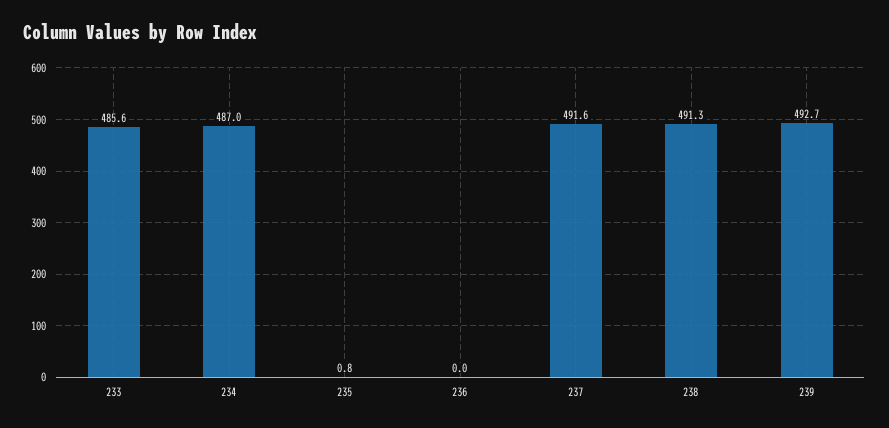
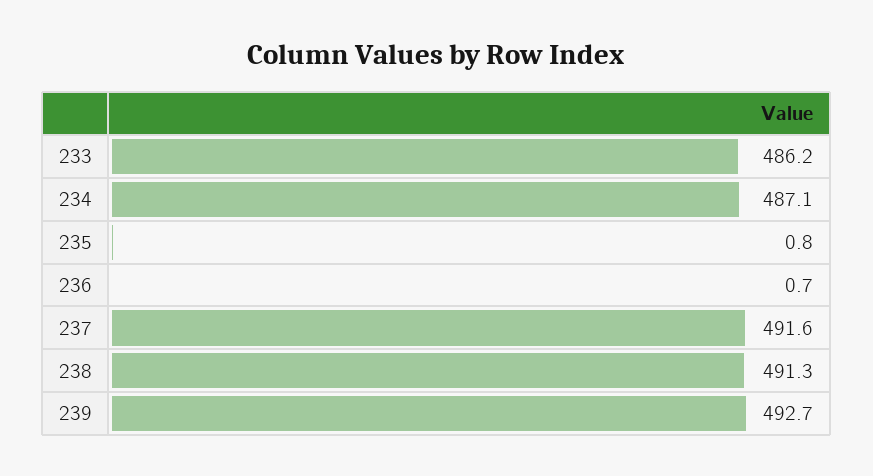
233: 485.6 -> 486.2
234: 487 -> 487.1
236: 0 -> 0.7

